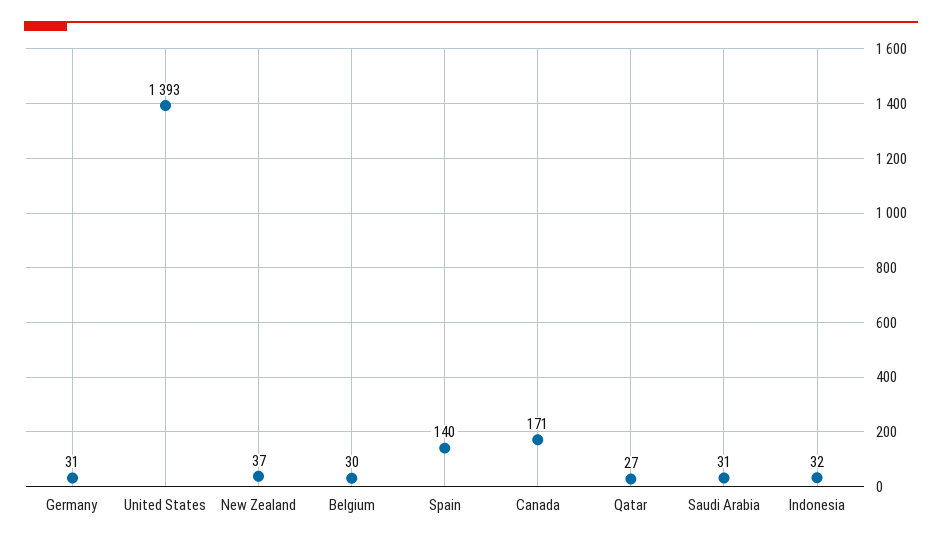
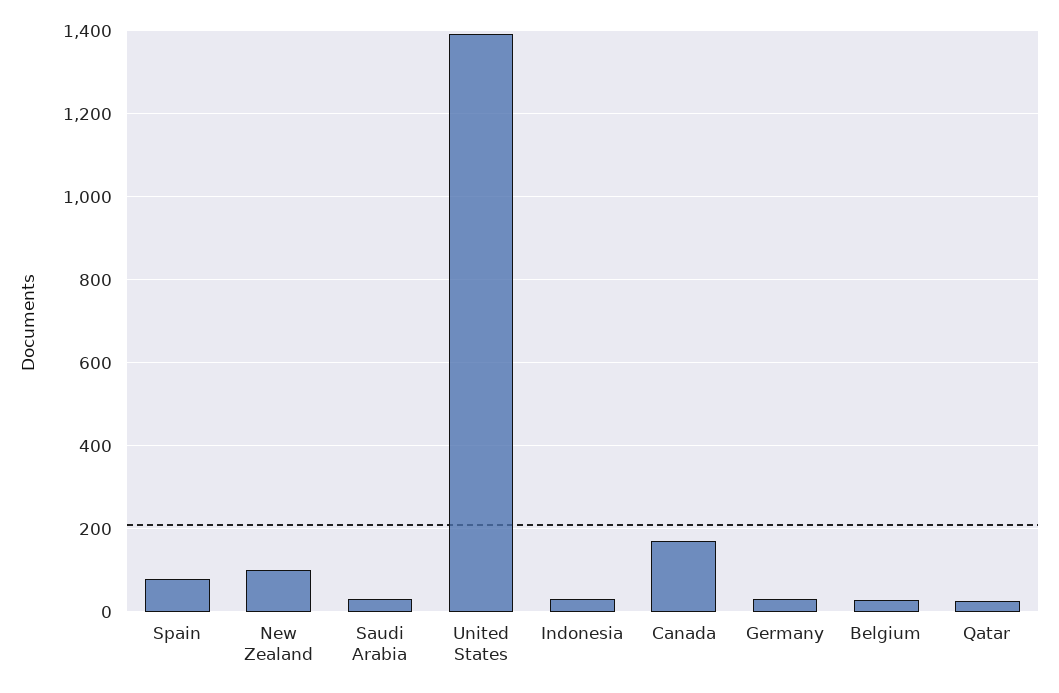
New Zealand: 37 -> 100
Spain: 140 -> 80

